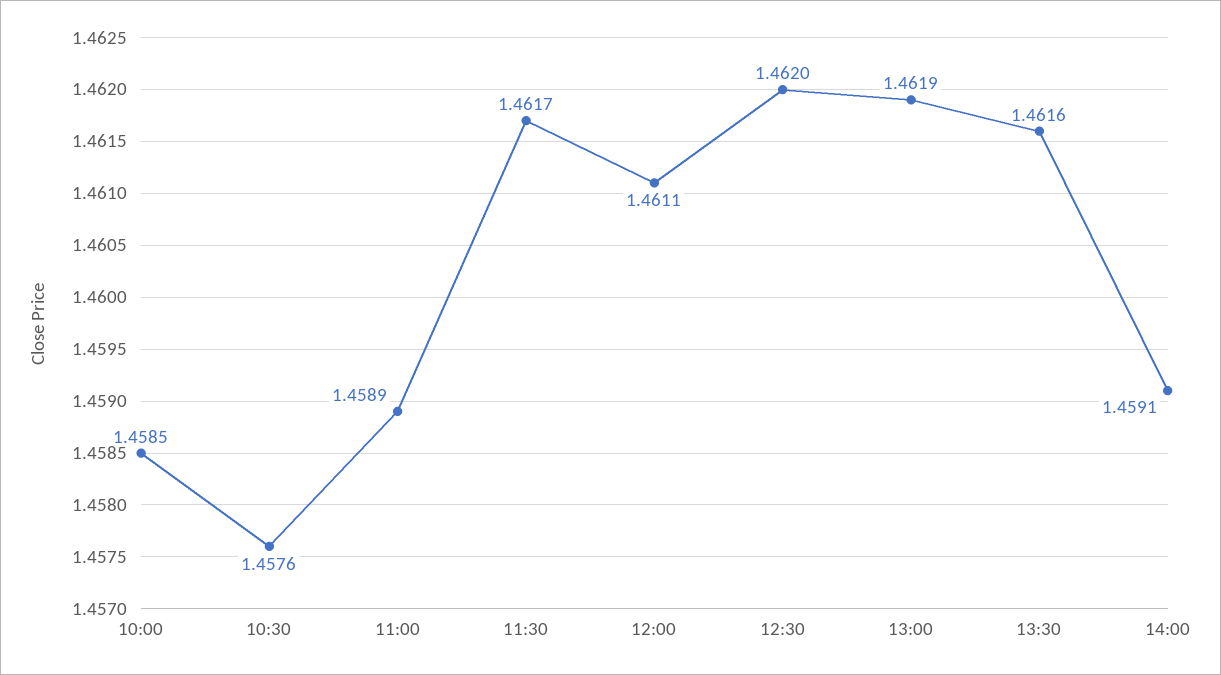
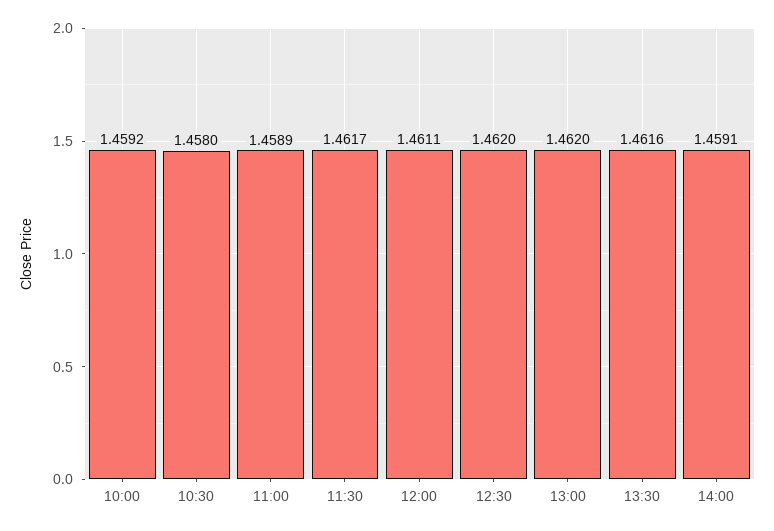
10:00: 1.4585 -> 1.4592
10:30: 1.4576 -> 1.458
13:00: 1.4619 -> 1.462

